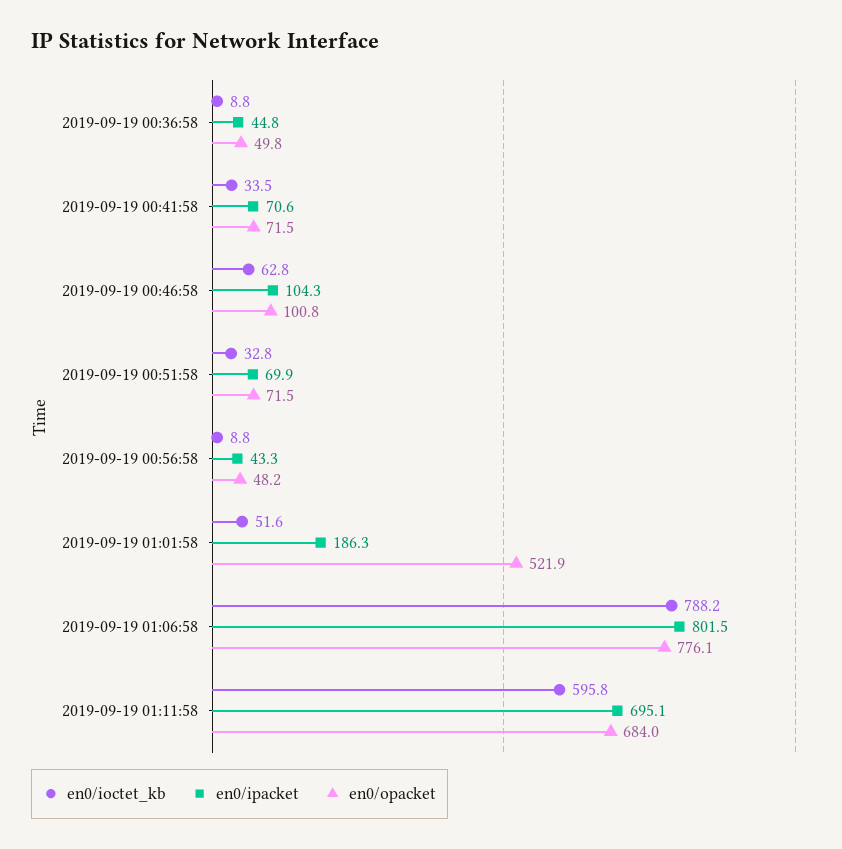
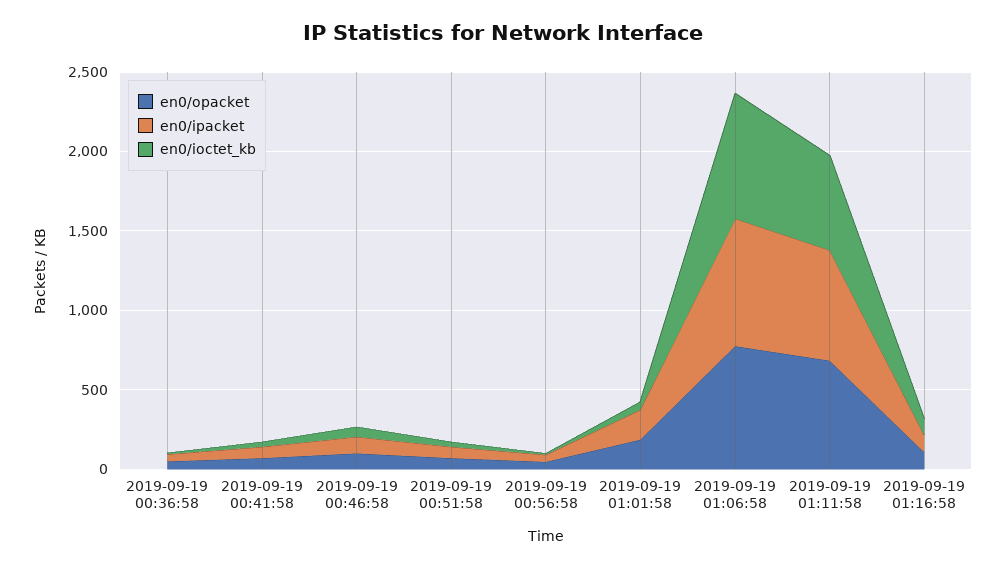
en0/opacket, 2019-09-19 01:01:58: 521.9 -> 200
en0/opacket, 2019-09-19 01:16:58: none -> 100
en0/ipacket, 2019-09-19 01:16:58: none -> 100
en0/ioctet_kb, 2019-09-19 01:16:58: none -> 100

